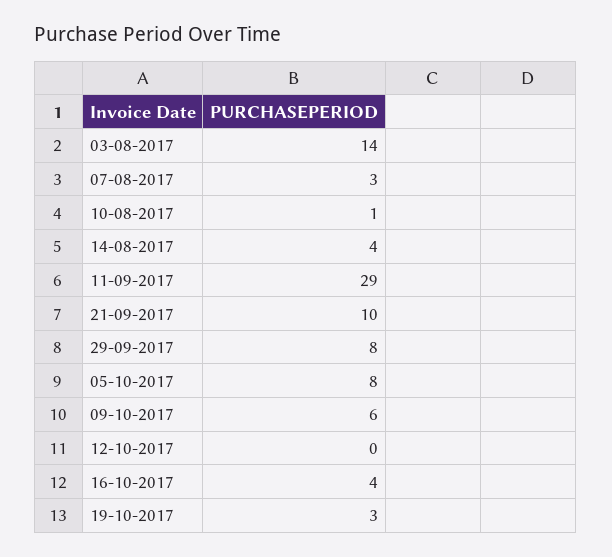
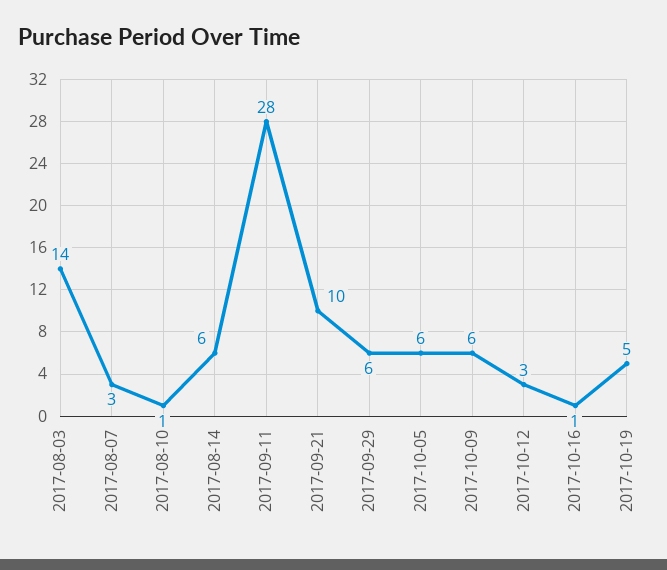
14-08-2017: 4 -> 6
11-09-2017: 29 -> 28
29-09-2017: 8 -> 6
05-10-2017: 8 -> 6
12-10-2017: 0 -> 3
16-10-2017: 4 -> 1
19-10-2017: 3 -> 5

